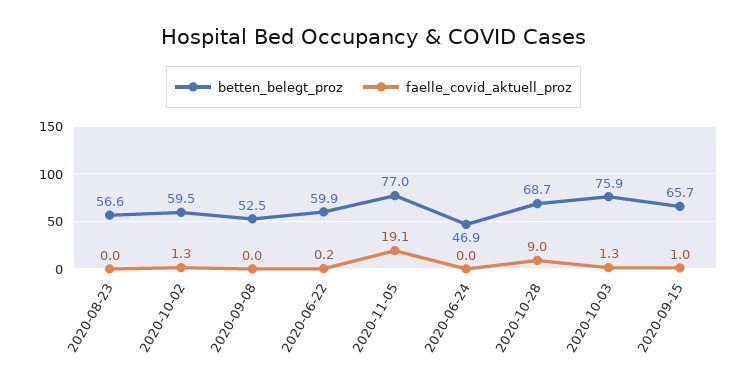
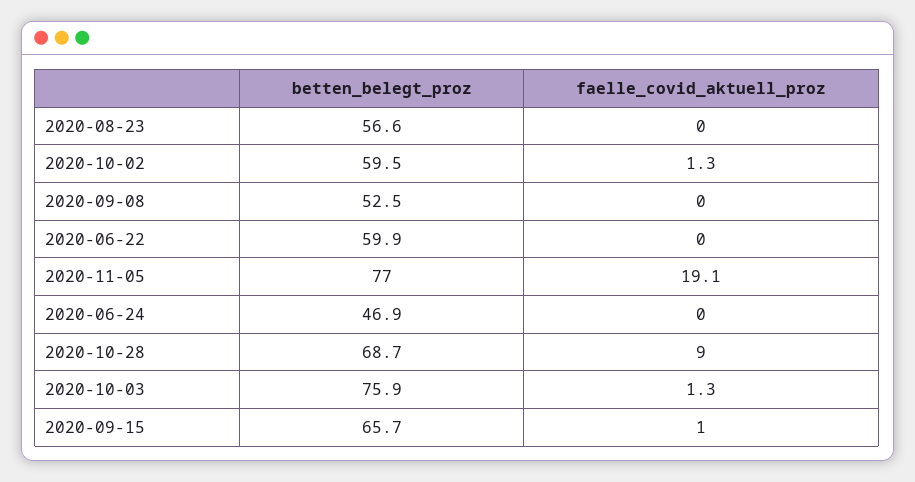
faelle_covid_aktuell_proz, 2020-06-22: 0.2 -> 0

